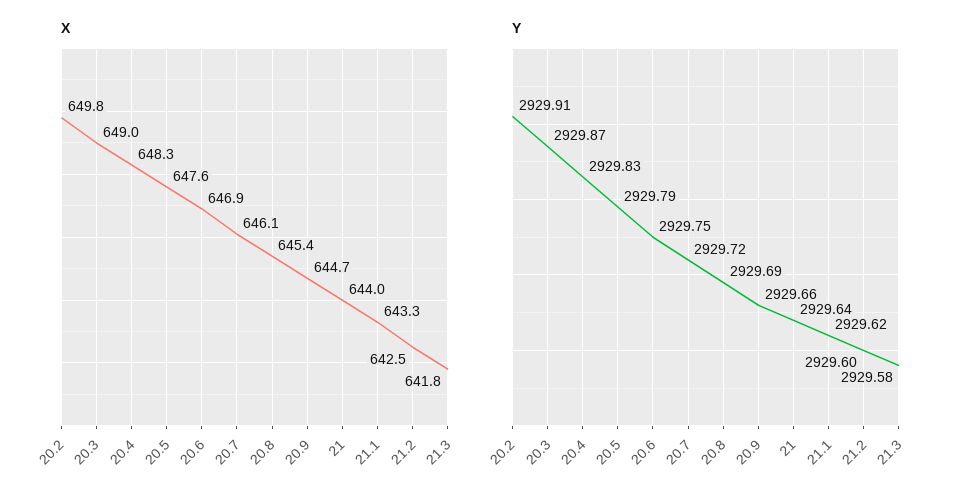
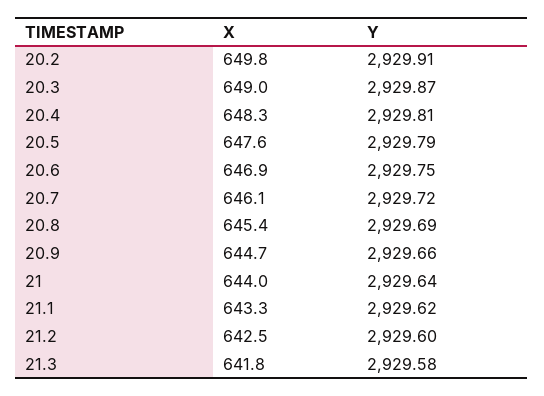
Y, 20.4: 2929.83 -> 2929.81

